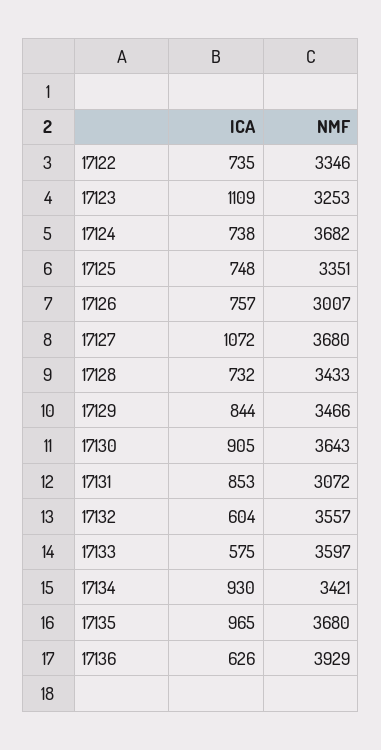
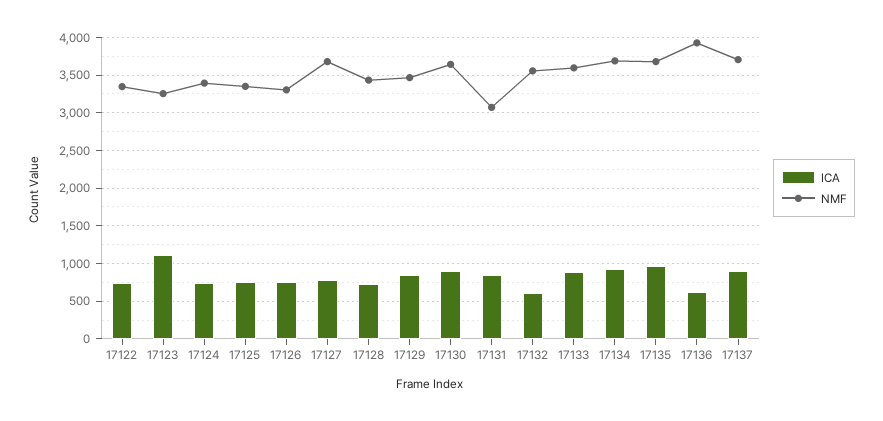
NMF, 17124: 3682 -> 3400
NMF, 17126: 3007 -> 3300
ICA, 17127: 1072 -> 800
ICA, 17133: 575 -> 900
NMF, 17134: 3421 -> 3700
ICA, 17137: none -> 900
NMF, 17137: none -> 3700

